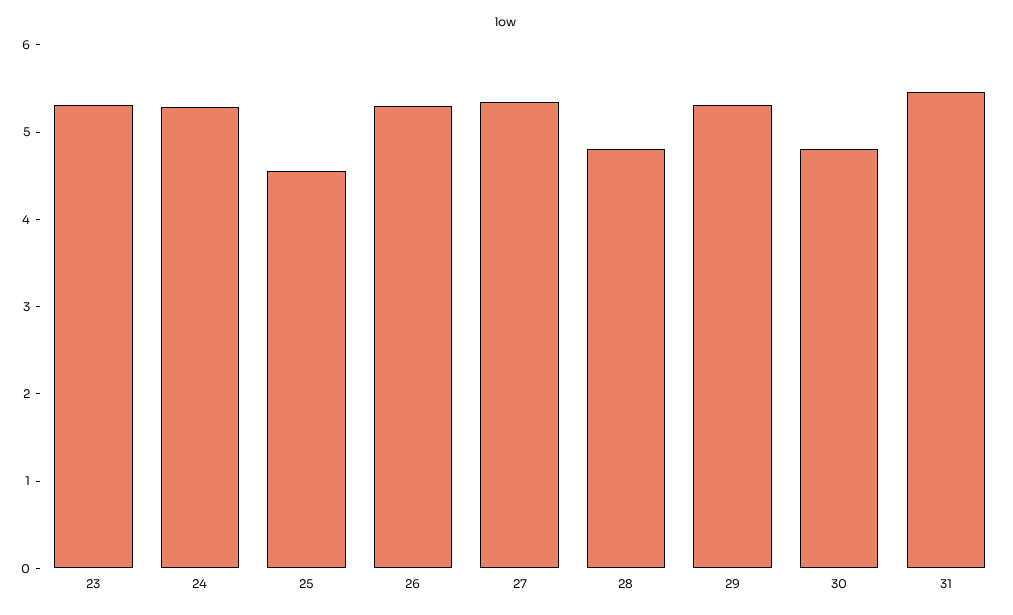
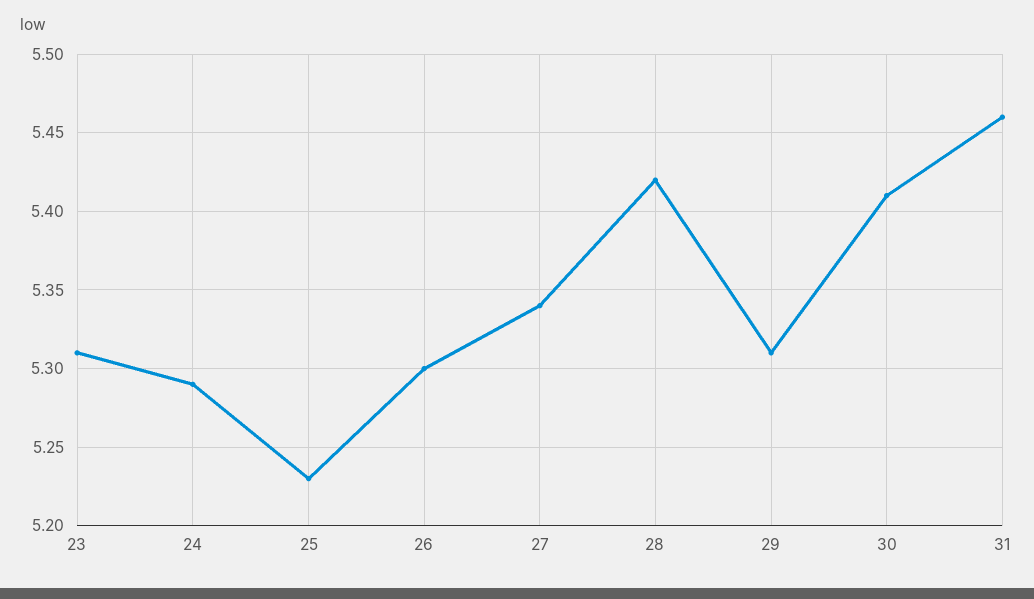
25: 4.6 -> 5.23
28: 4.8 -> 5.42
30: 4.8 -> 5.41

